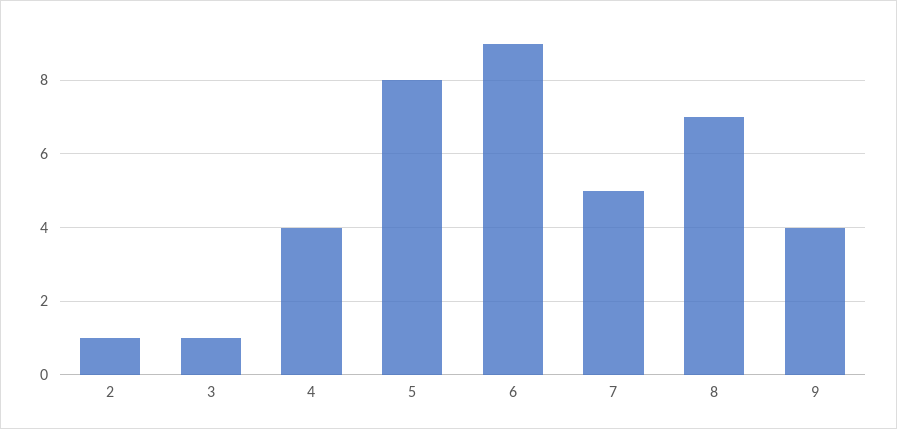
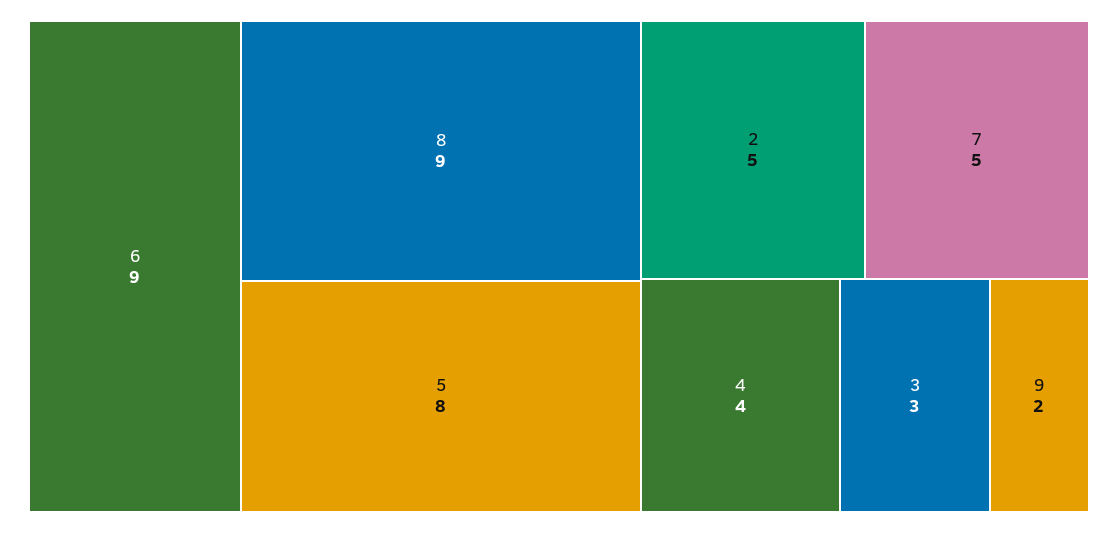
2: 1 -> 5
3: 1 -> 3
8: 7 -> 9
9: 4 -> 2

